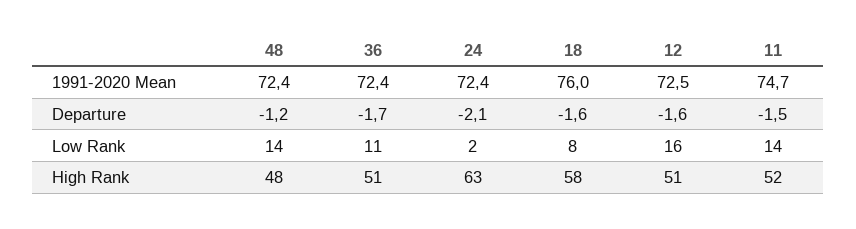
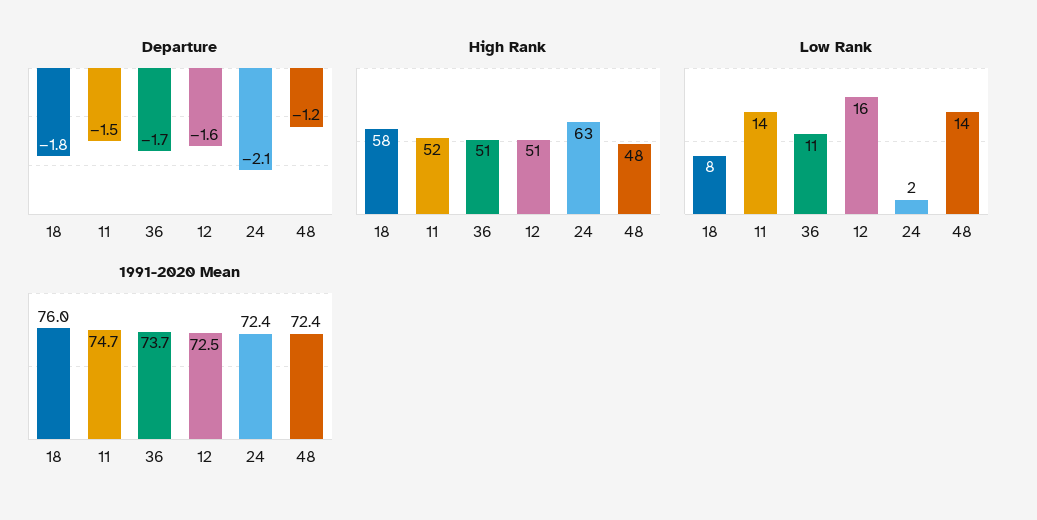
1991-2020 Mean, 36: 72.4 -> 73.7
Departure, 18: -1.6 -> -1.8

